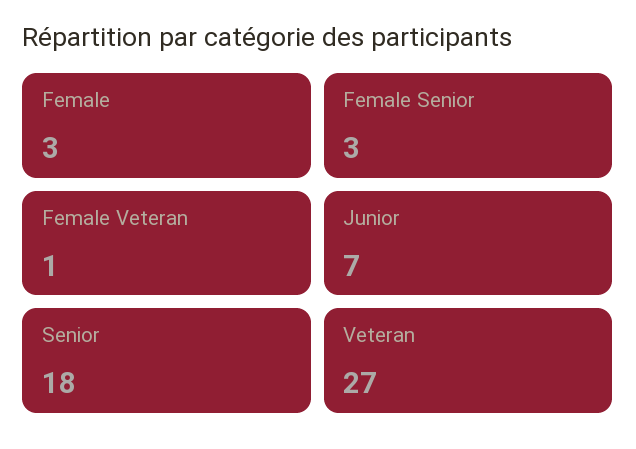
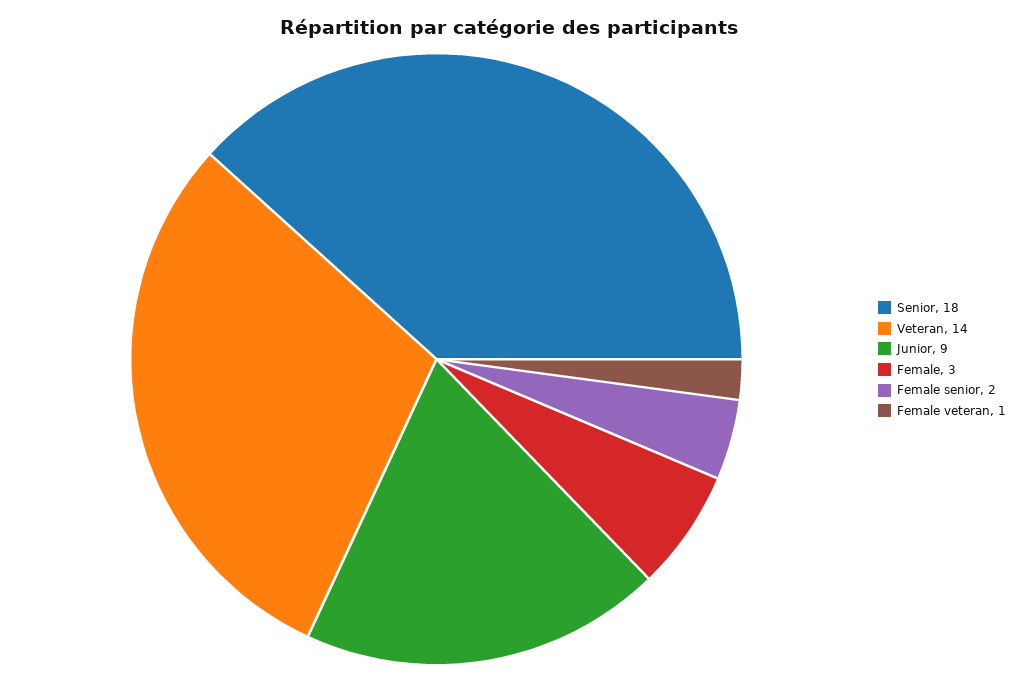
Female Senior: 3 -> 2
Junior: 7 -> 9
Veteran: 27 -> 14

